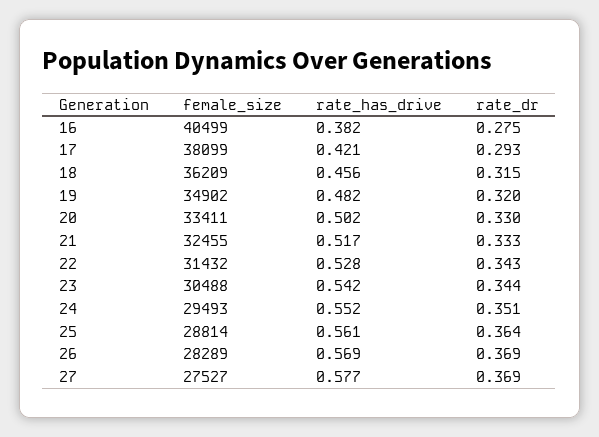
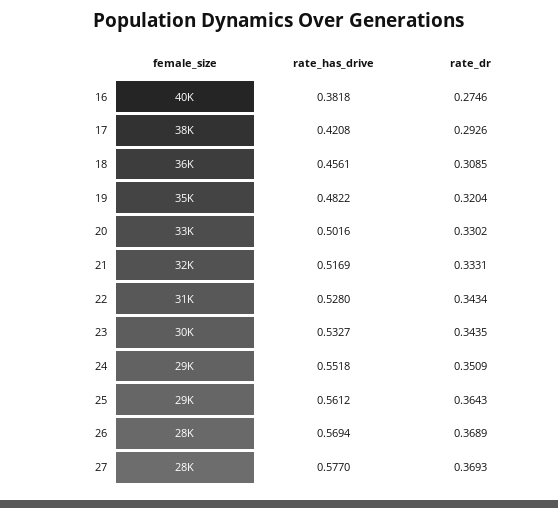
rate_dr, 18: 0.315 -> 0.3085
rate_has_drive, 23: 0.542 -> 0.5327

